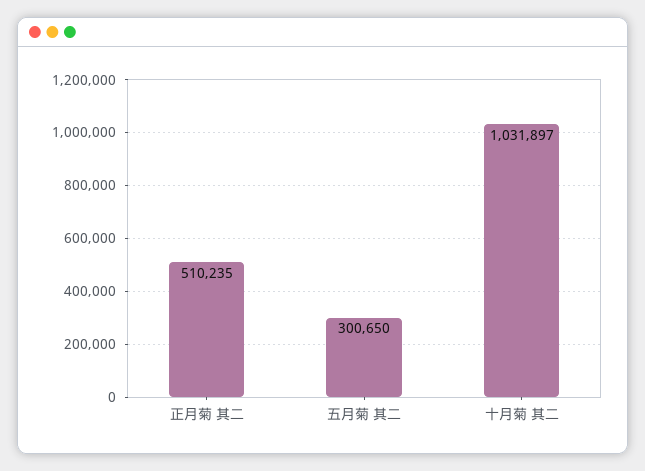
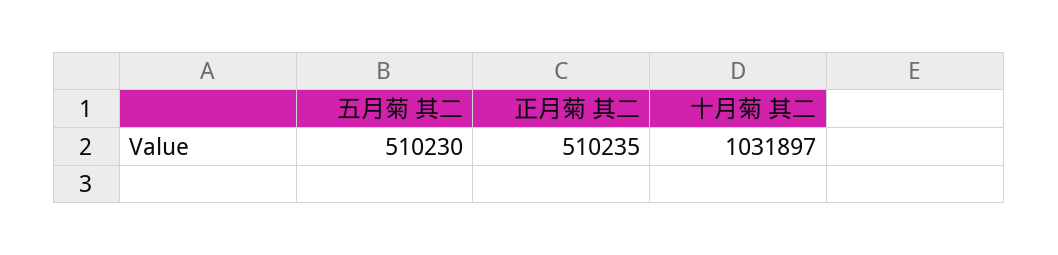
五月菊 其二: 300650 -> 510230

